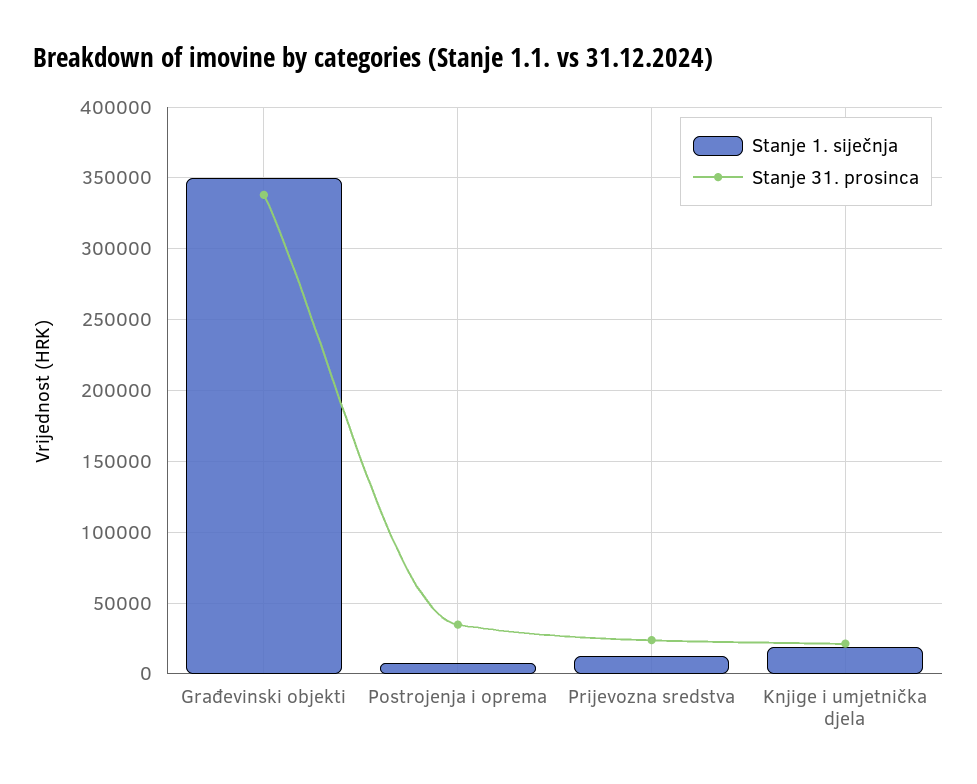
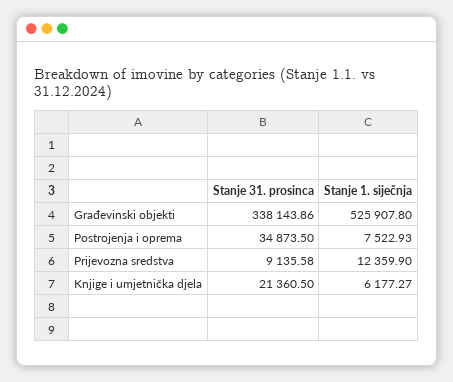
Stanje 1. siječnja, Građevinski objekti: 350000 -> 525907.8
Stanje 31. prosinca, Prijevozna sredstva: 25000 -> 9135.58
Stanje 1. siječnja, Knjige i umjetnička djela: 20000 -> 6177.27

